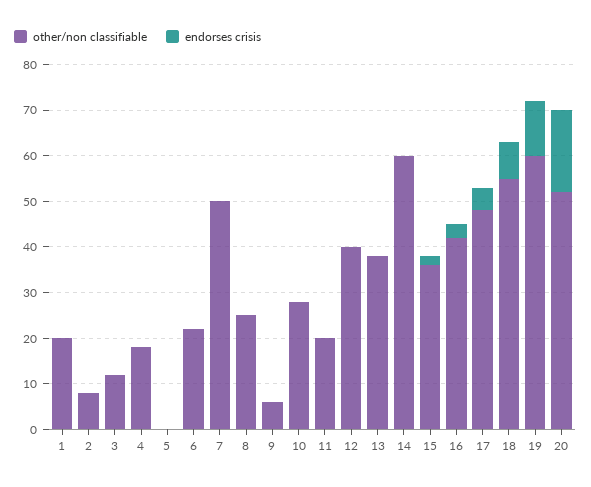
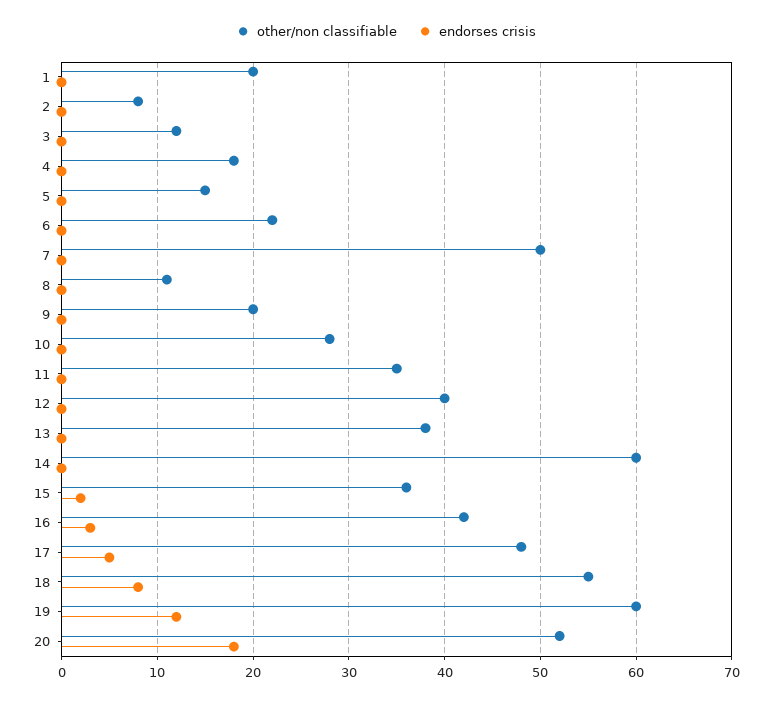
other/non classifiable, 5: 0 -> 15
other/non classifiable, 8: 25 -> 11
other/non classifiable, 9: 5 -> 20
other/non classifiable, 11: 20 -> 35

